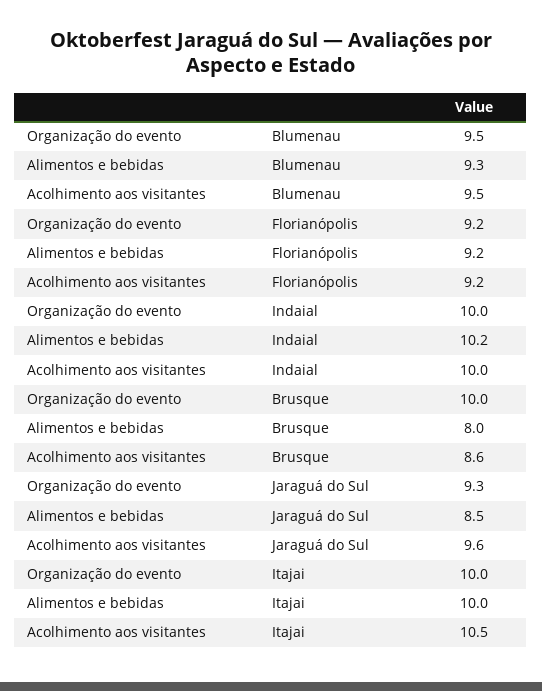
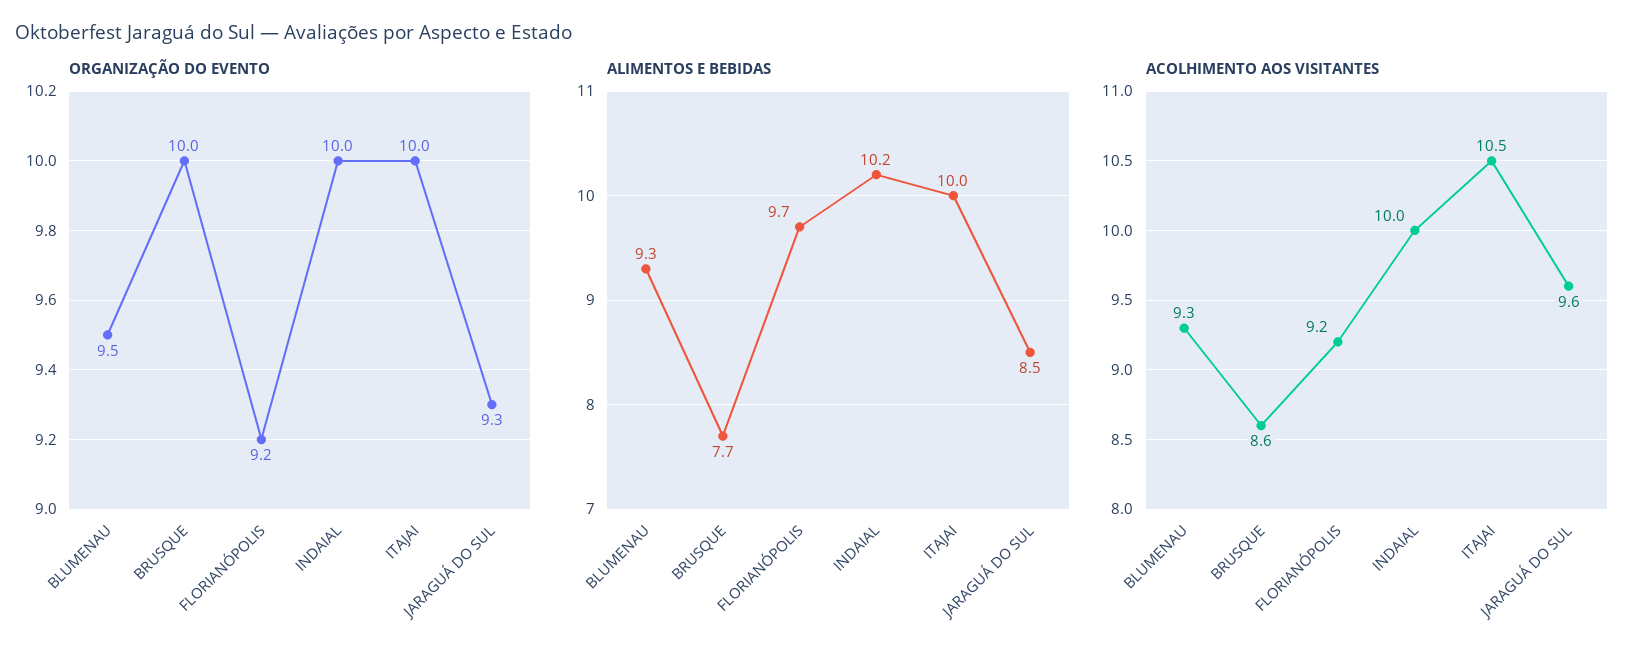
Acolhimento aos visitantes, Blumenau: 9.5 -> 9.3
Alimentos e bebidas, Florianópolis: 9.2 -> 9.7
Alimentos e bebidas, Brusque: 8 -> 7.7

